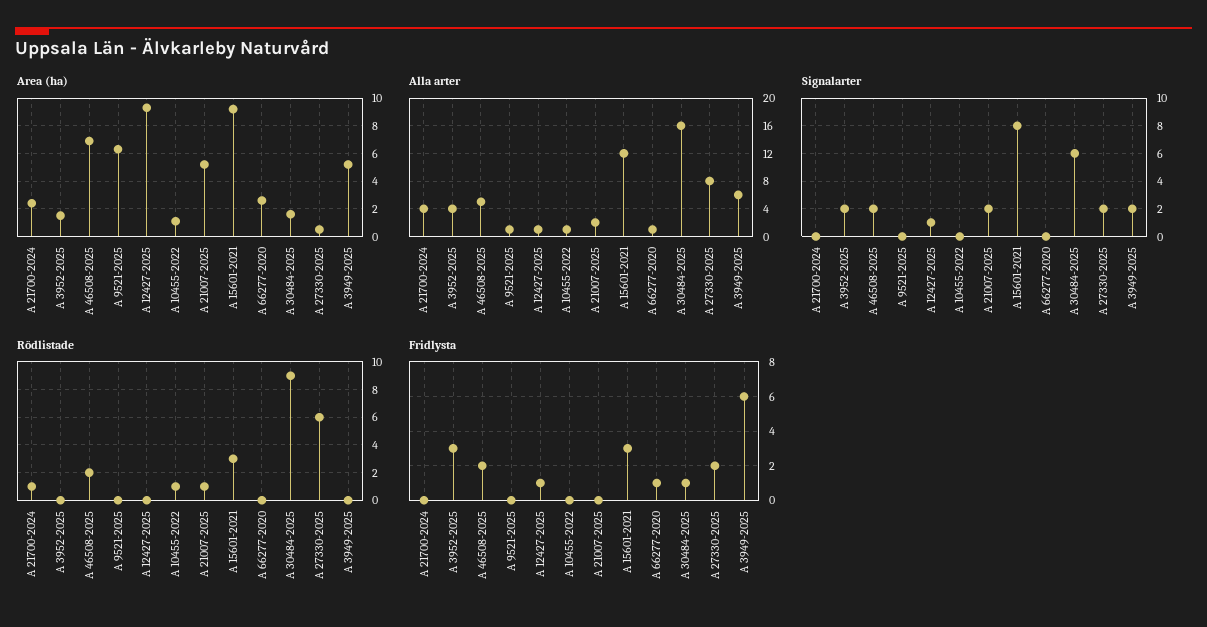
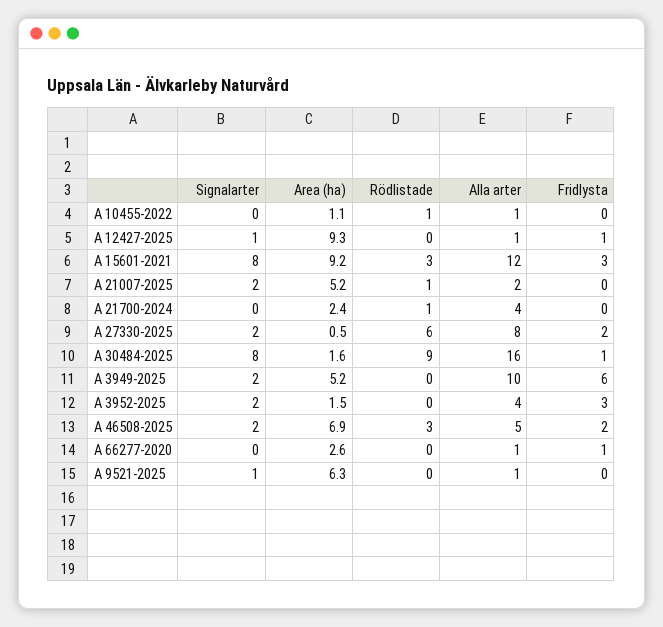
Alla arter, A 3949-2025: 6 -> 10
Signalarter, A 9521-2025: 0 -> 1
Signalarter, A 30484-2025: 6 -> 8
Rödlistade, A 46508-2025: 2 -> 3

